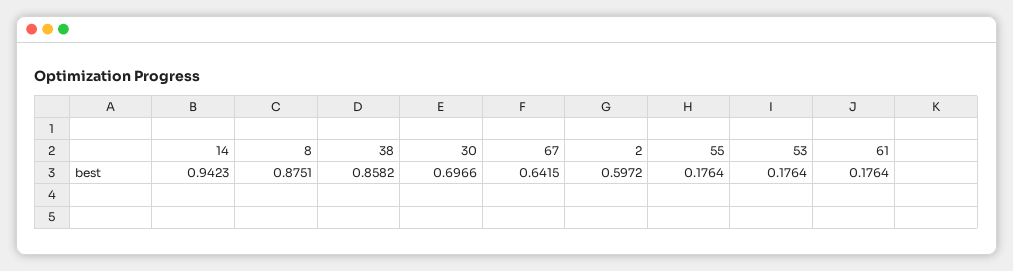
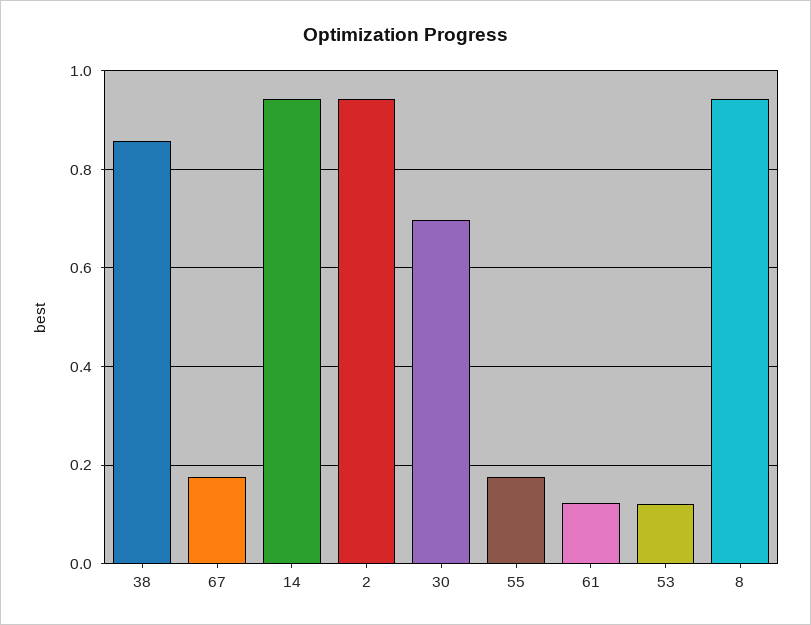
8: 0.8751 -> 0.94
67: 0.6415 -> 0.18
2: 0.5972 -> 0.94
53: 0.1764 -> 0.12
61: 0.1764 -> 0.12

